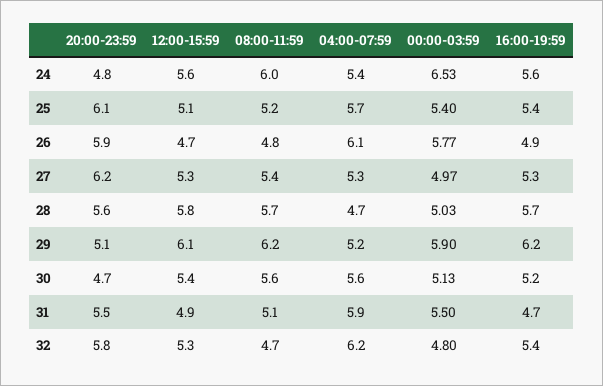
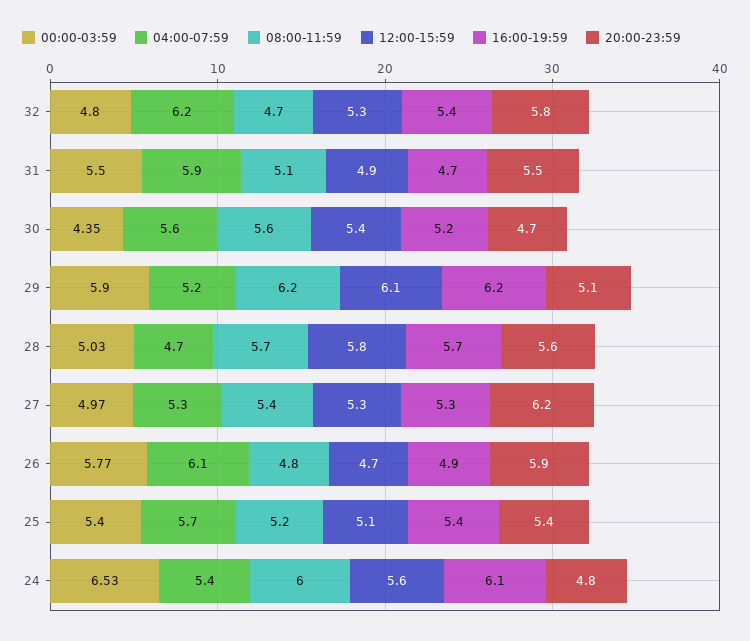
16:00-19:59, 24: 5.6 -> 6.1
20:00-23:59, 25: 6.1 -> 5.4
00:00-03:59, 30: 5.13 -> 4.35

